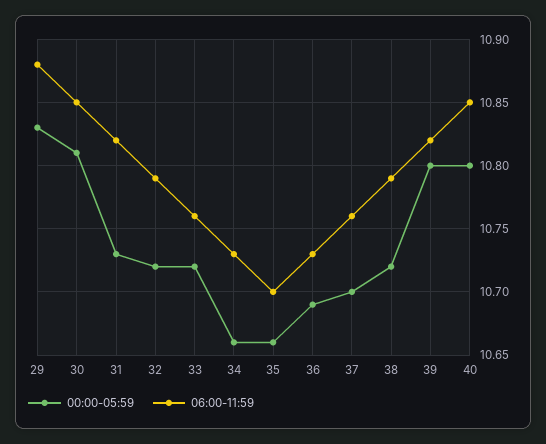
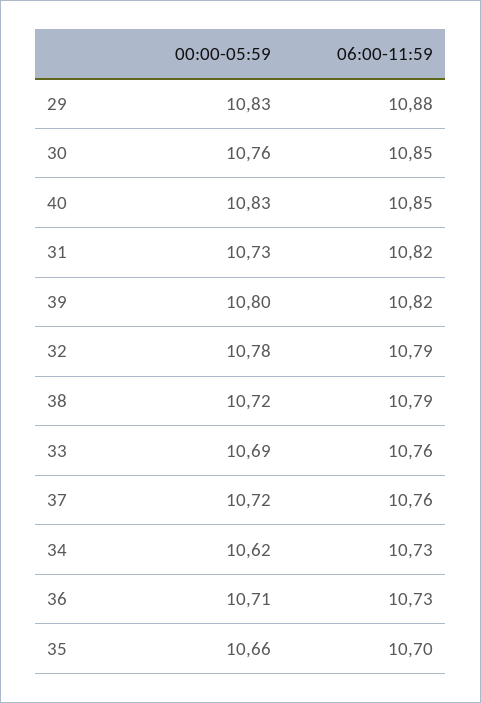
00:00-05:59, 30: 10.81 -> 10.76
00:00-05:59, 32: 10.72 -> 10.78
00:00-05:59, 33: 10.72 -> 10.69
00:00-05:59, 34: 10.66 -> 10.62
00:00-05:59, 36: 10.69 -> 10.71
00:00-05:59, 37: 10.7 -> 10.72
00:00-05:59, 40: 10.8 -> 10.83

